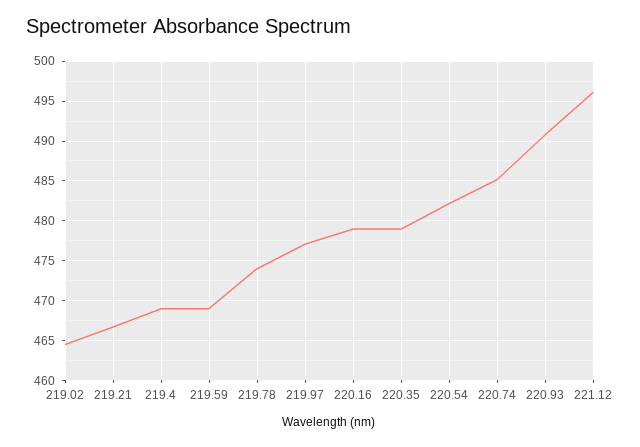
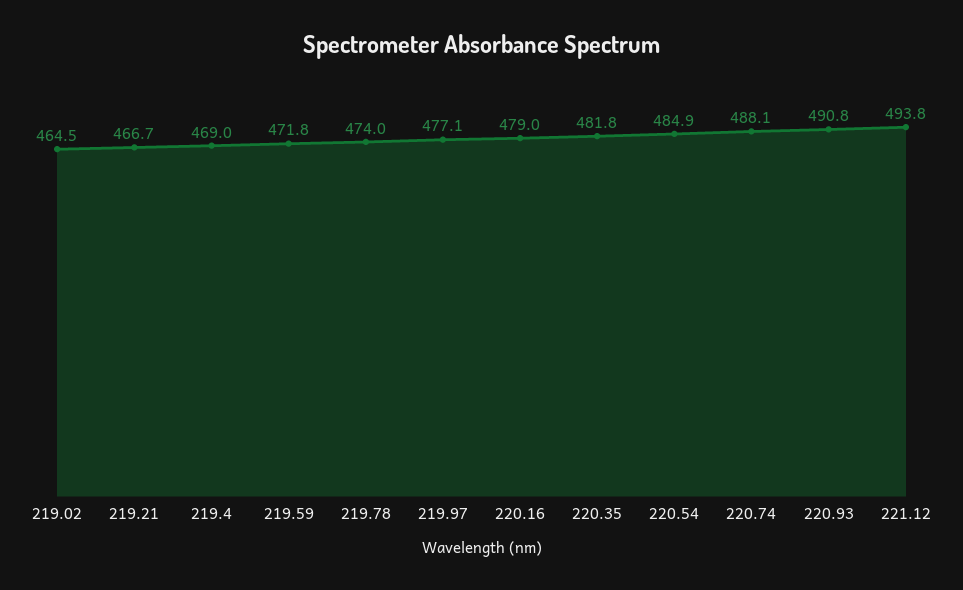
219.59: 469 -> 471.8
220.35: 479 -> 481.8
220.54: 482 -> 484.9
220.74: 485 -> 488.1
221.12: 496 -> 493.8

